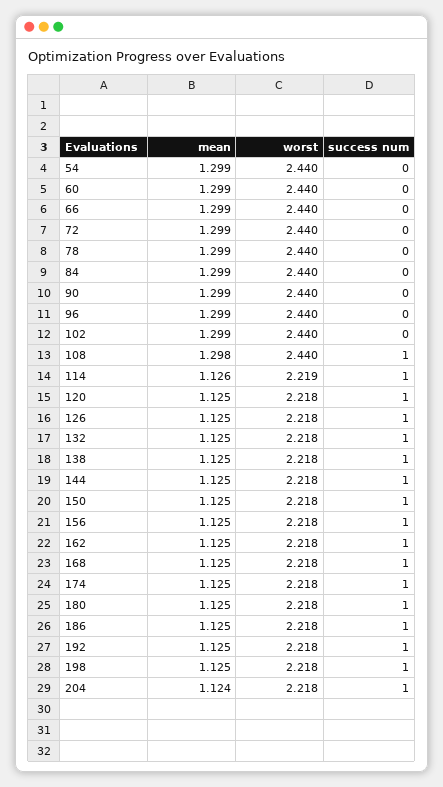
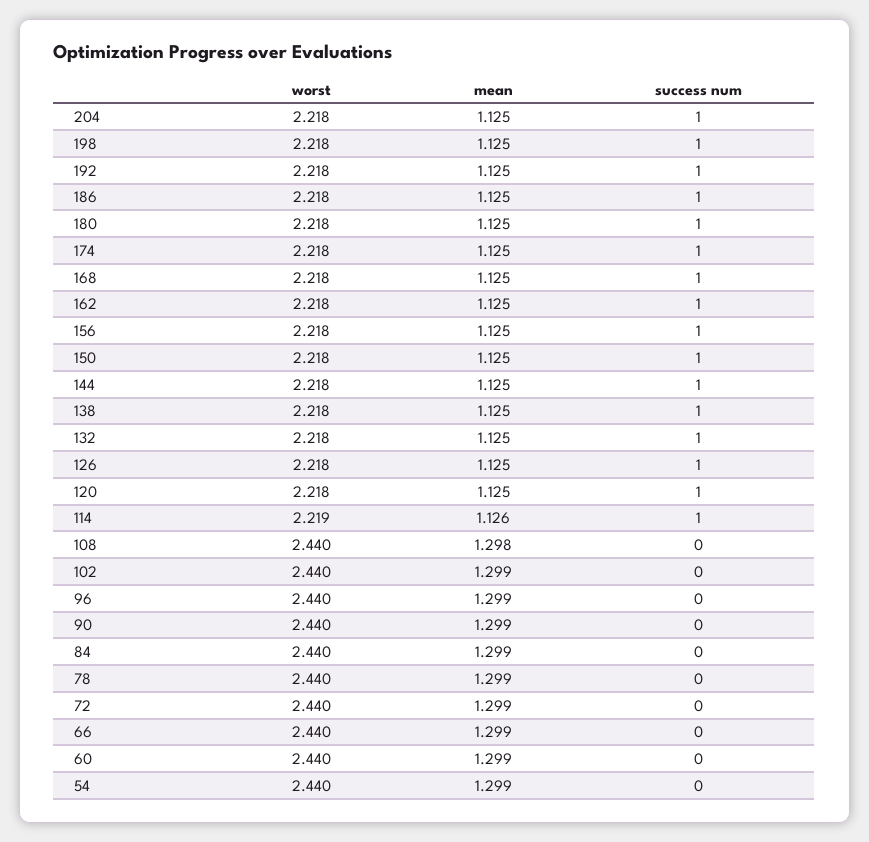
success num, 108: 1 -> 0
mean, 204: 1.124 -> 1.125

